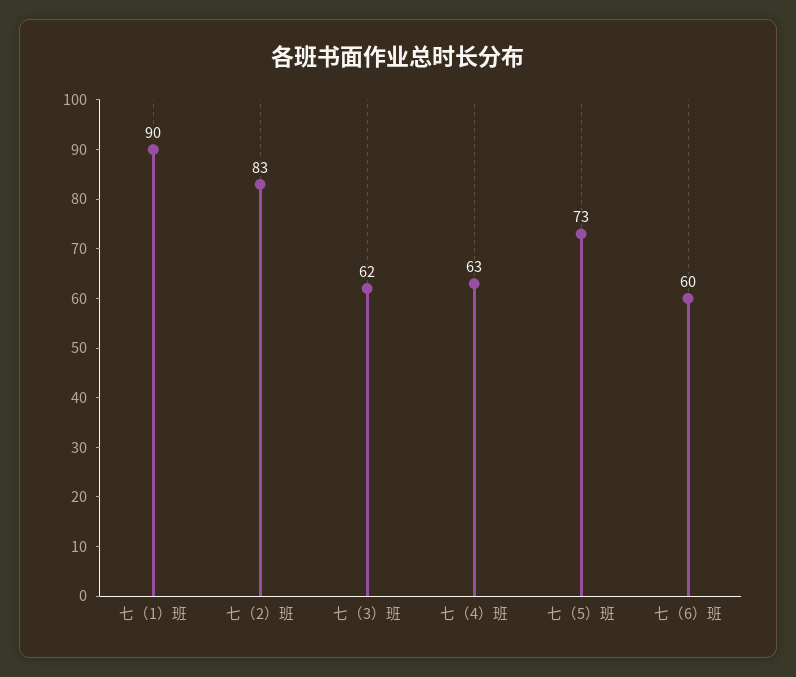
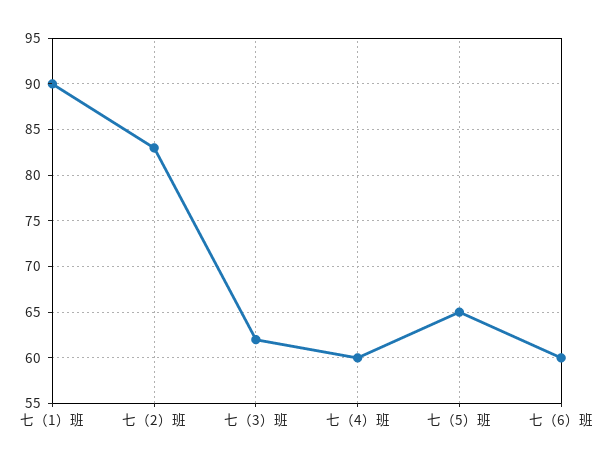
七（4）班: 63 -> 60
七（5）班: 73 -> 65

